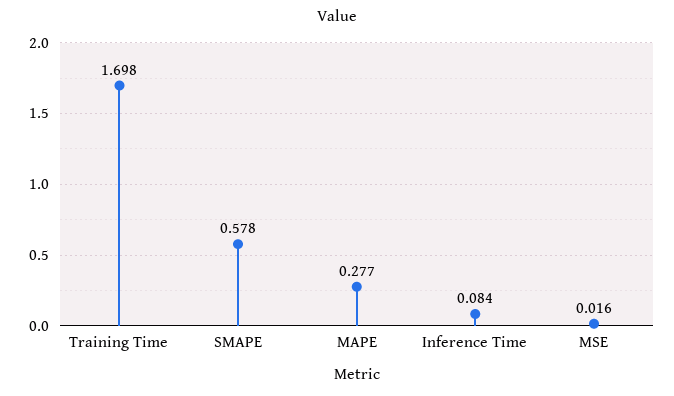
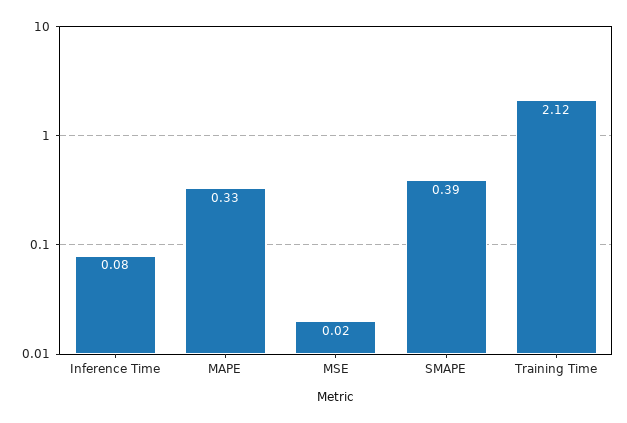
Training Time: 1.698 -> 2.12
SMAPE: 0.578 -> 0.39
MAPE: 0.277 -> 0.33

